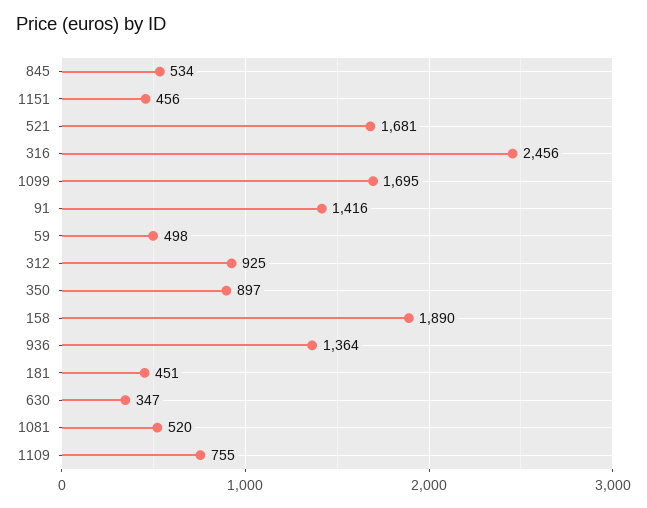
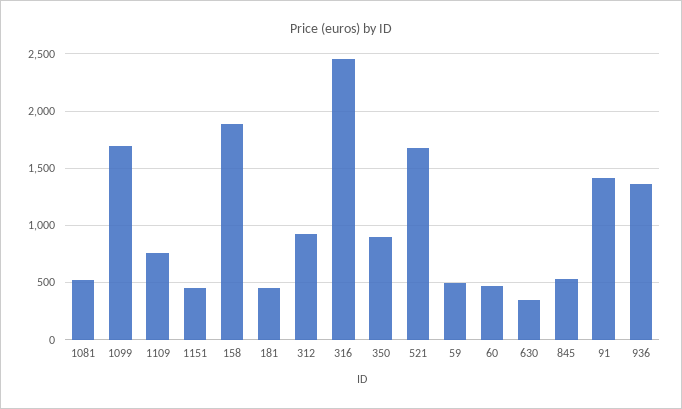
60: none -> 500

